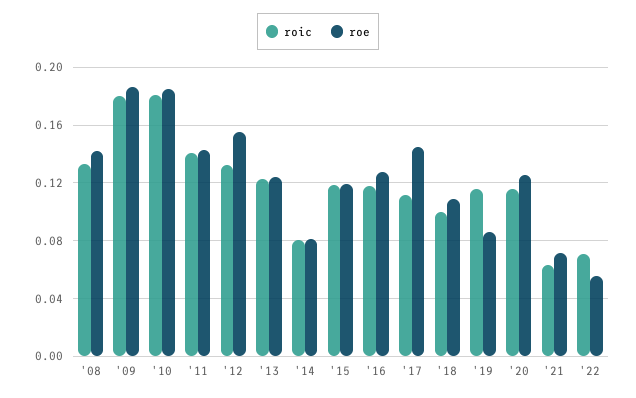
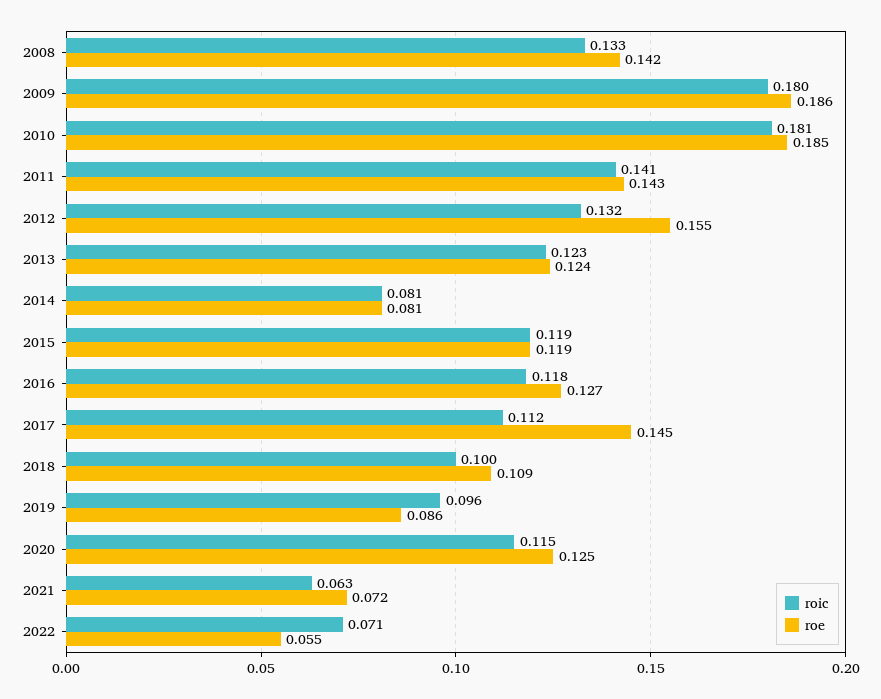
roic, '19: 0.115 -> 0.096

